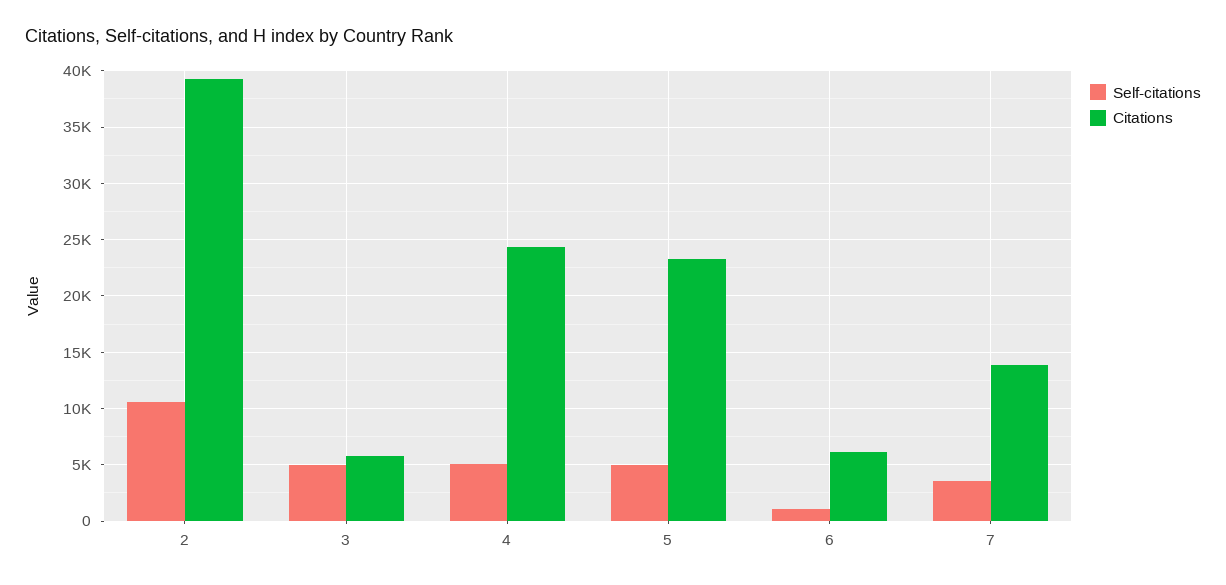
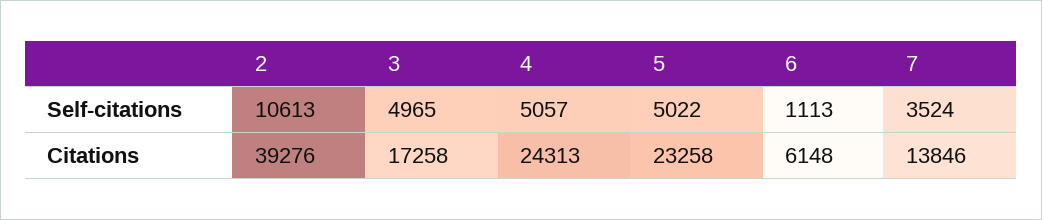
Citations, 3: 6000 -> 17258

